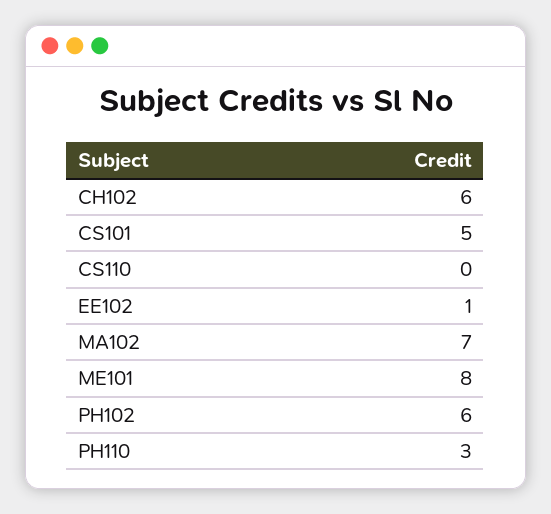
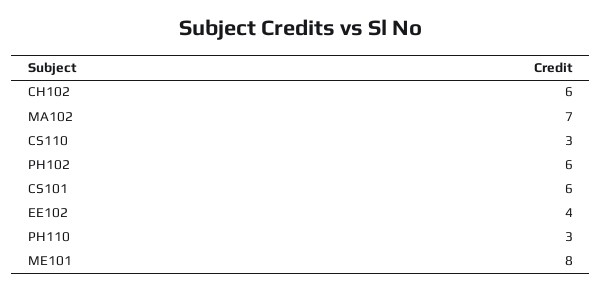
CS101: 5 -> 6
CS110: 0 -> 3
EE102: 1 -> 4

